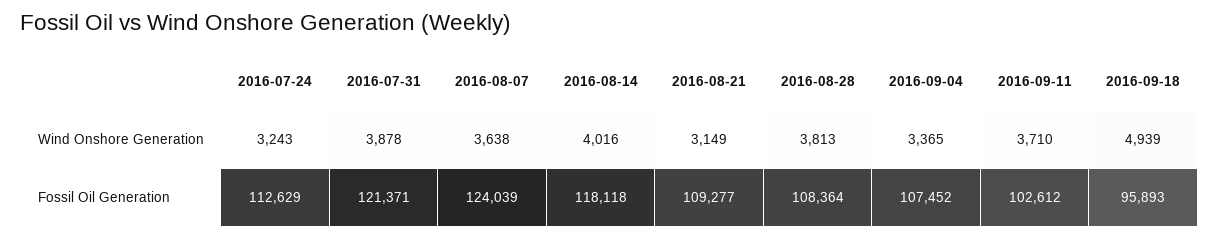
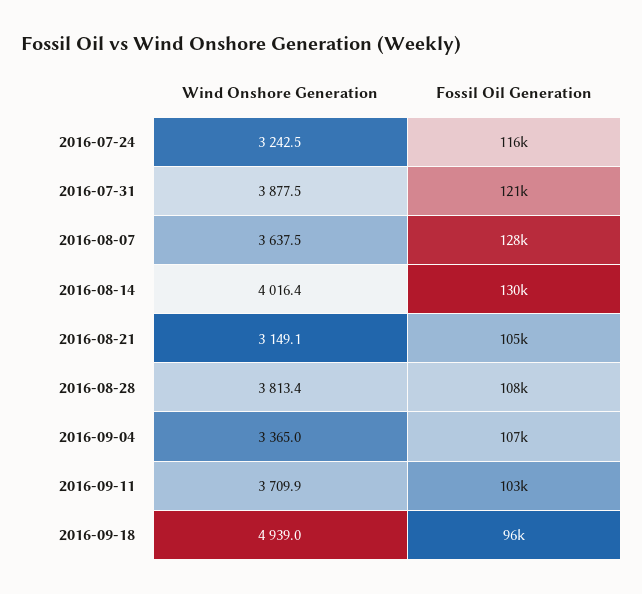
2016-07-24, Fossil Oil Generation: 112629 -> 116000
2016-08-07, Fossil Oil Generation: 124039 -> 128000
2016-08-14, Fossil Oil Generation: 118118 -> 130000
2016-08-21, Fossil Oil Generation: 109277 -> 105000

